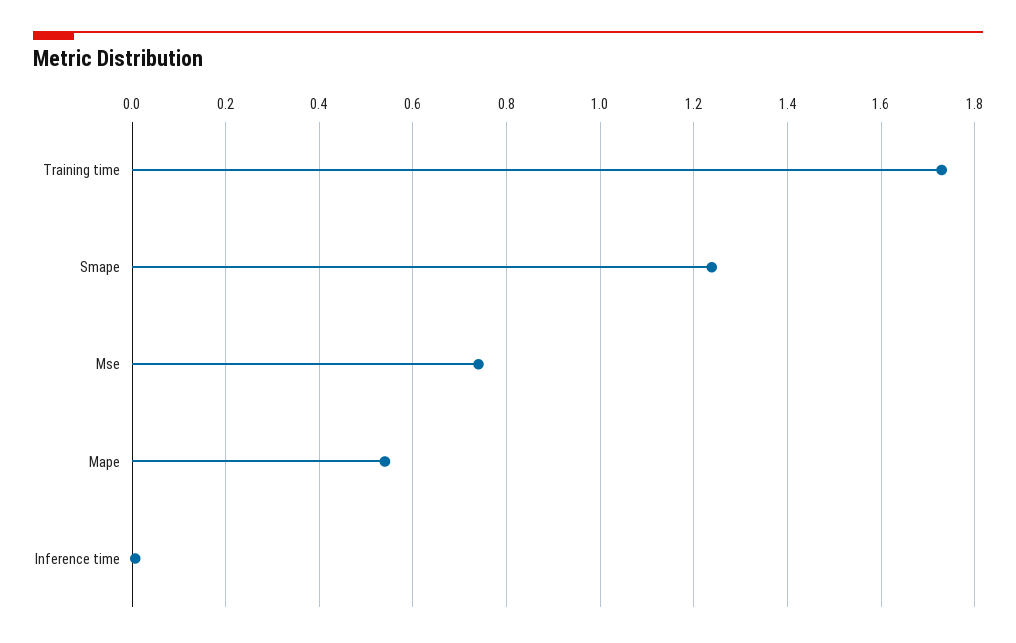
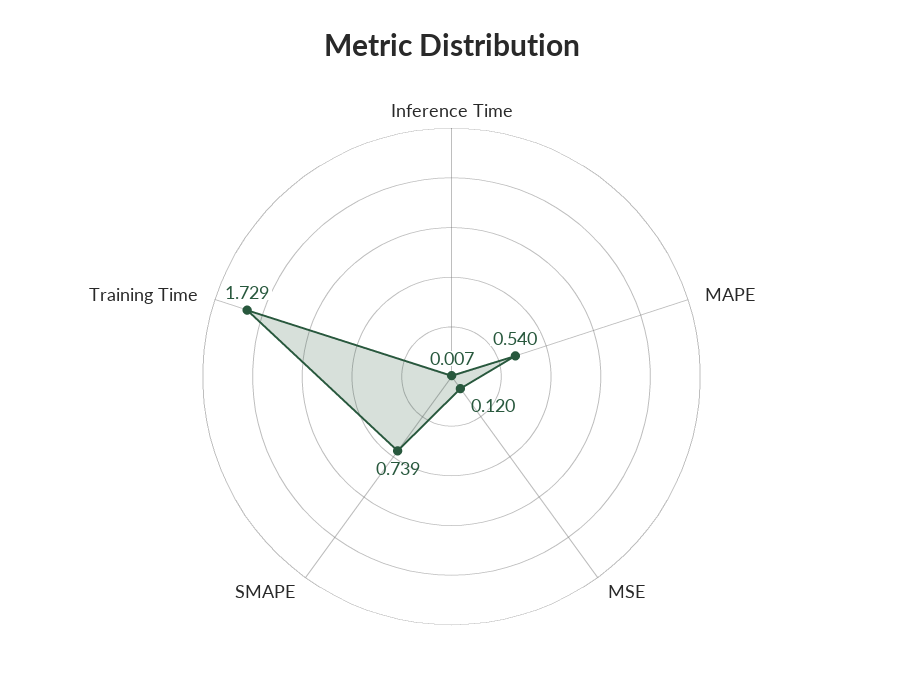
Smape: 1.24 -> 0.739
Mse: 0.74 -> 0.12

